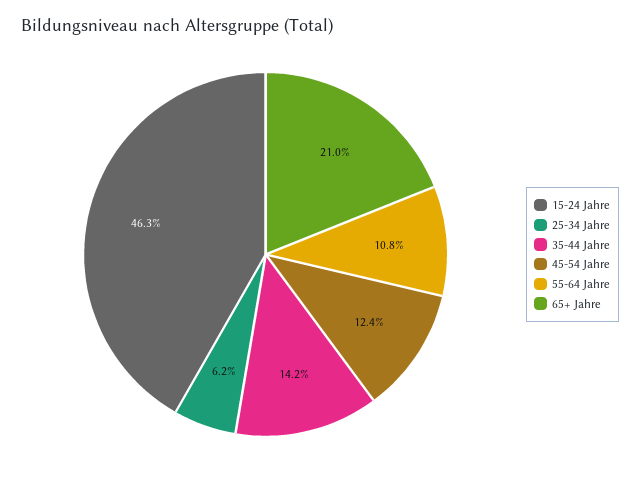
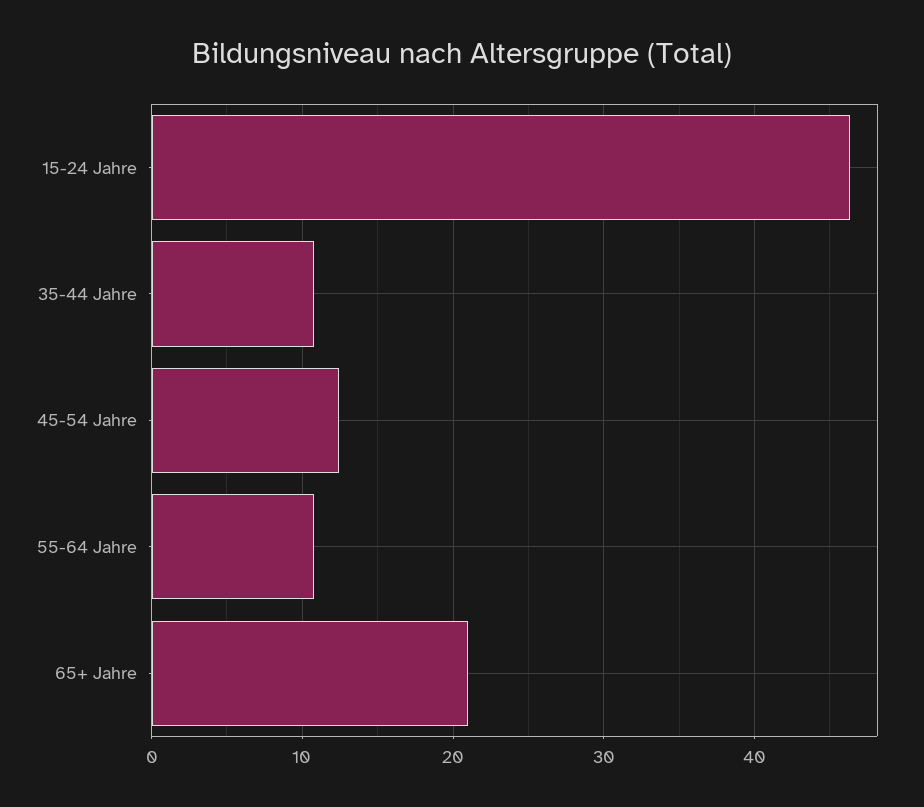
25-34 Jahre: 6.2 -> none
35-44 Jahre: 14.2 -> 11

